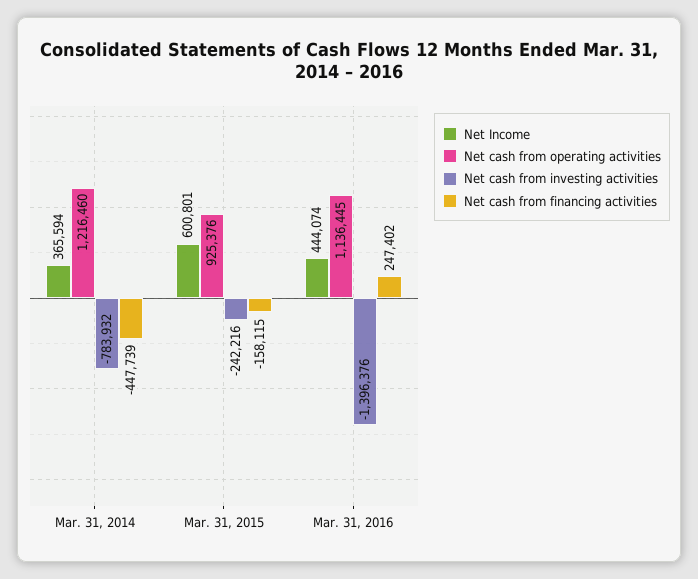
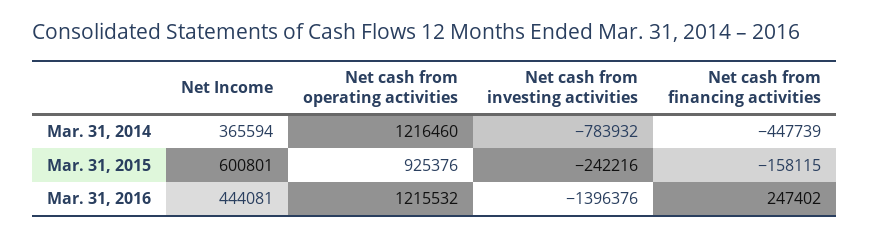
Net Income, Mar. 31, 2016: 444074 -> 444081
Net cash from operating activities, Mar. 31, 2016: 1136445 -> 1215532

